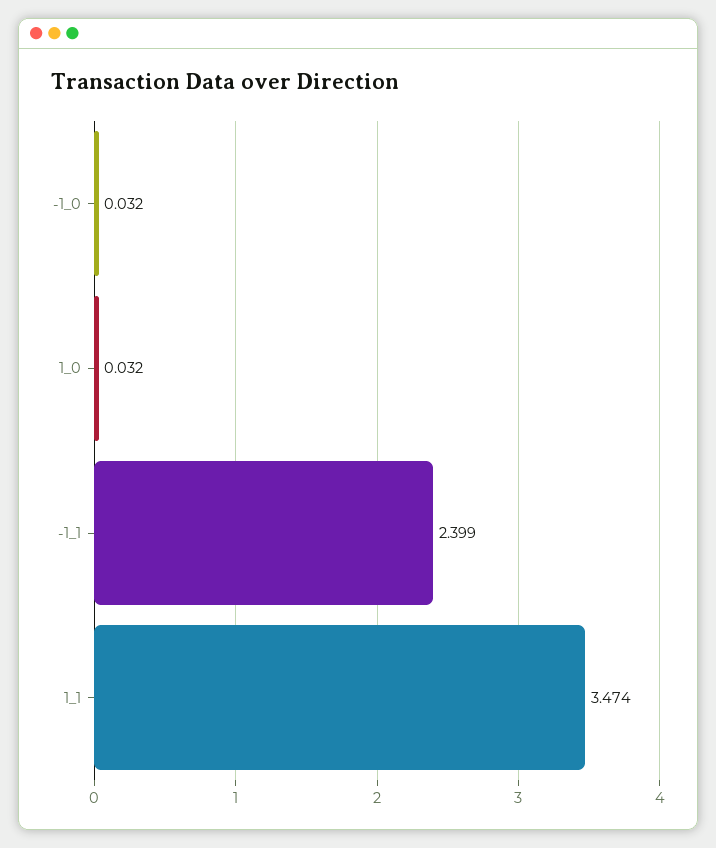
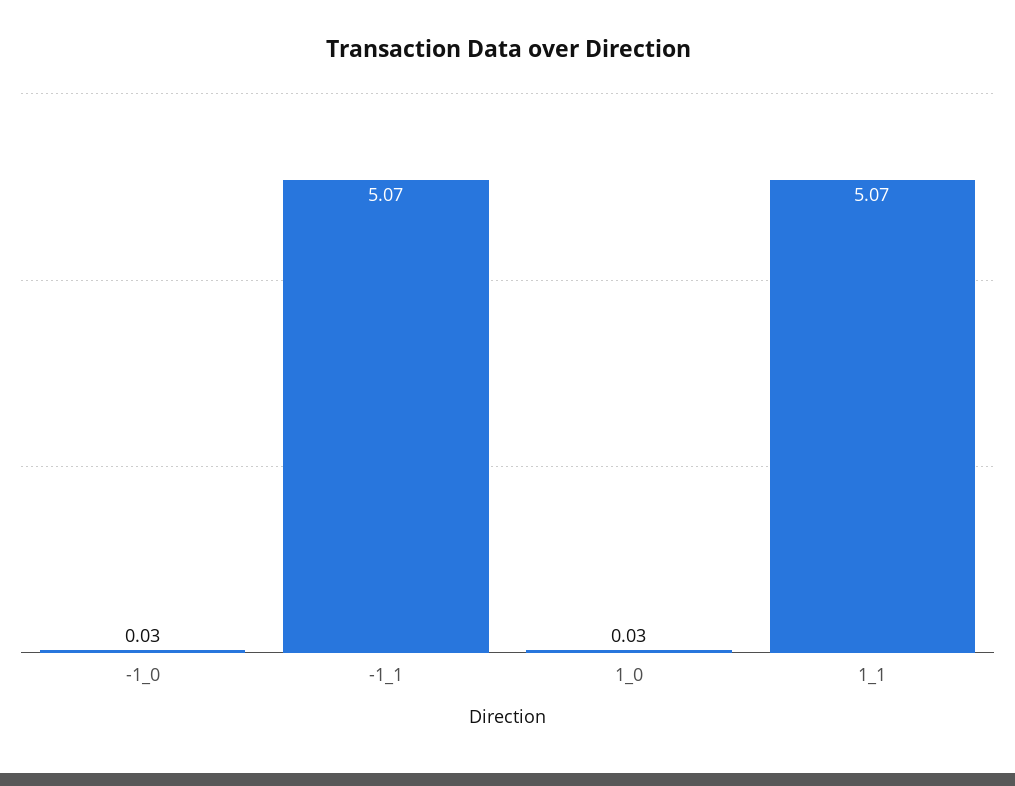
-1_1: 2.399 -> 5.07
1_1: 3.474 -> 5.07

